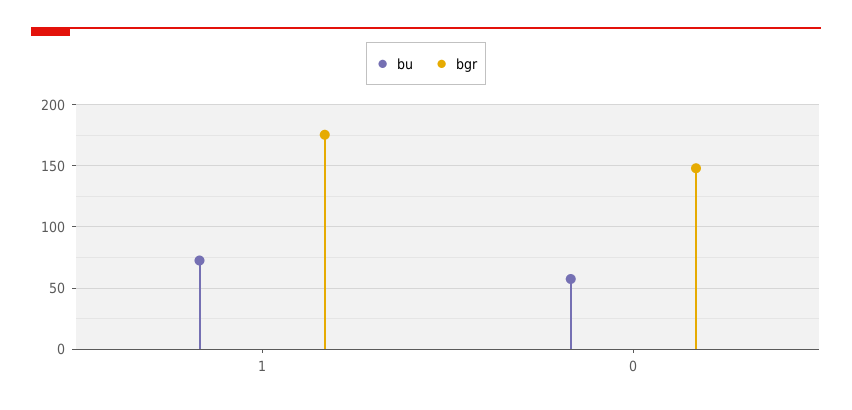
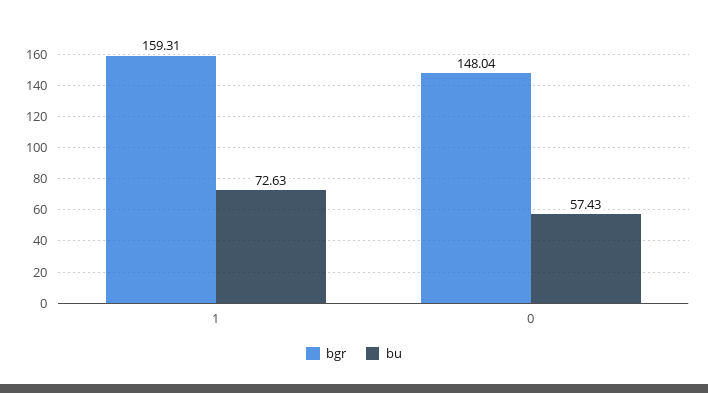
bgr, 1: 175 -> 159.31

